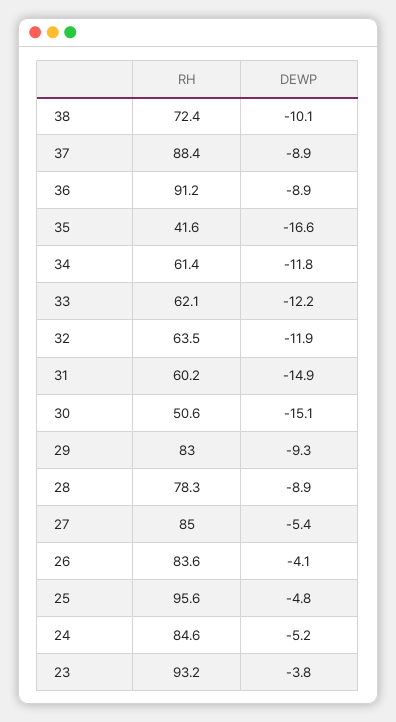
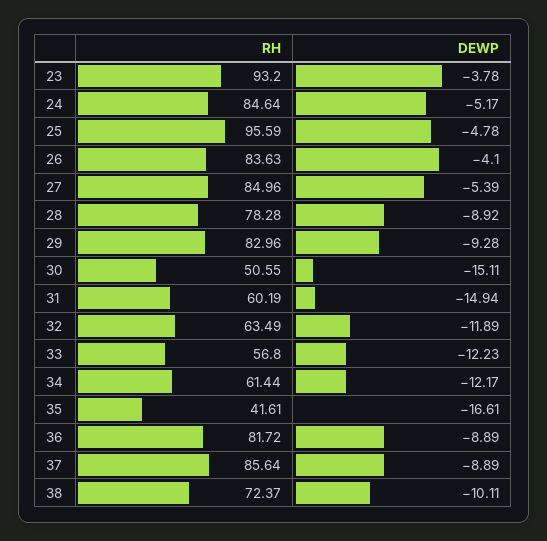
RH, 37: 88.4 -> 85.64
RH, 36: 91.2 -> 81.72
DEWP, 34: -11.8 -> -12.17
RH, 33: 62.1 -> 56.8

